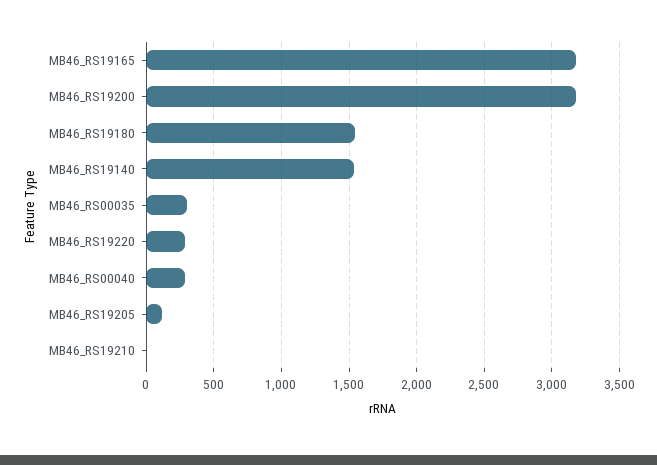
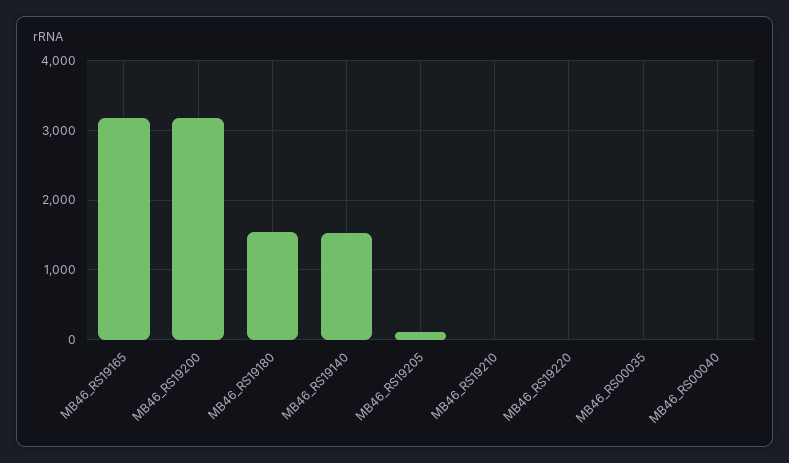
MB46_RS00035: 300 -> 0
MB46_RS19220: 300 -> 0
MB46_RS00040: 300 -> 0

